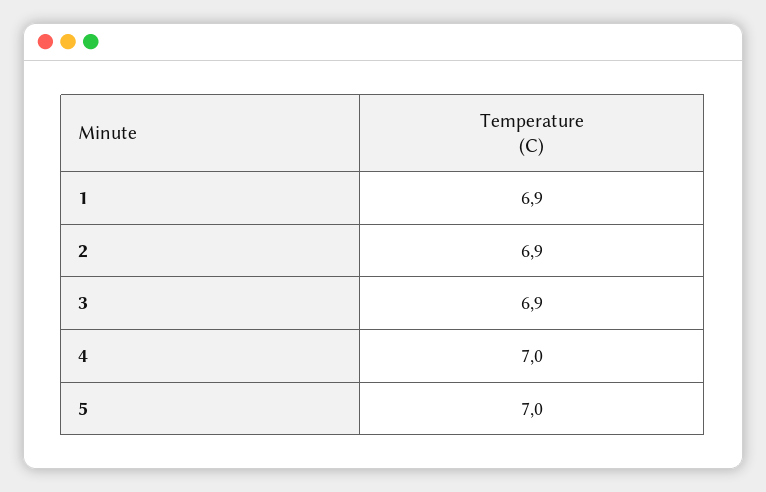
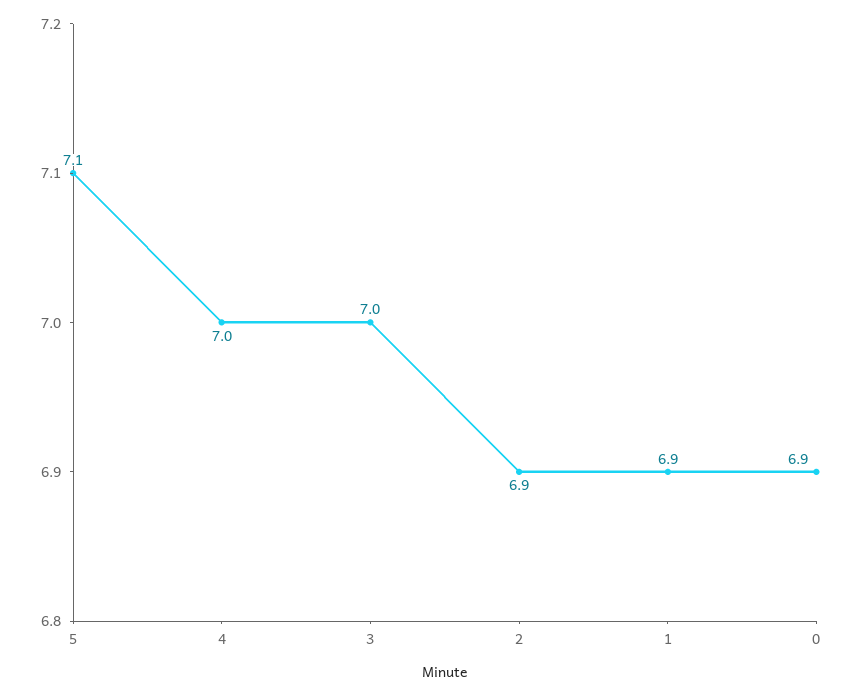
3: 6.9 -> 7
5: 7 -> 7.1
0: none -> 6.9

